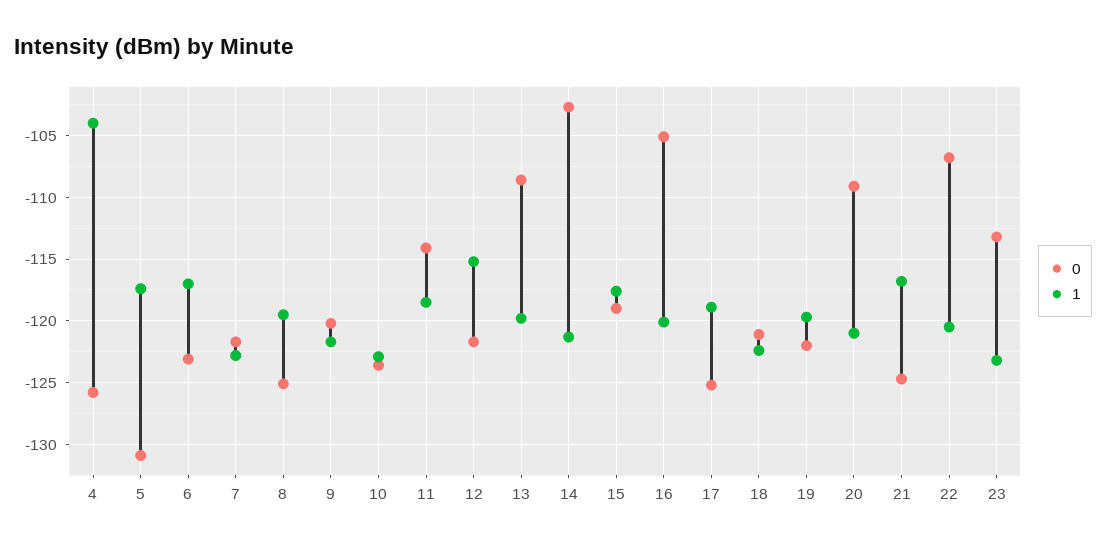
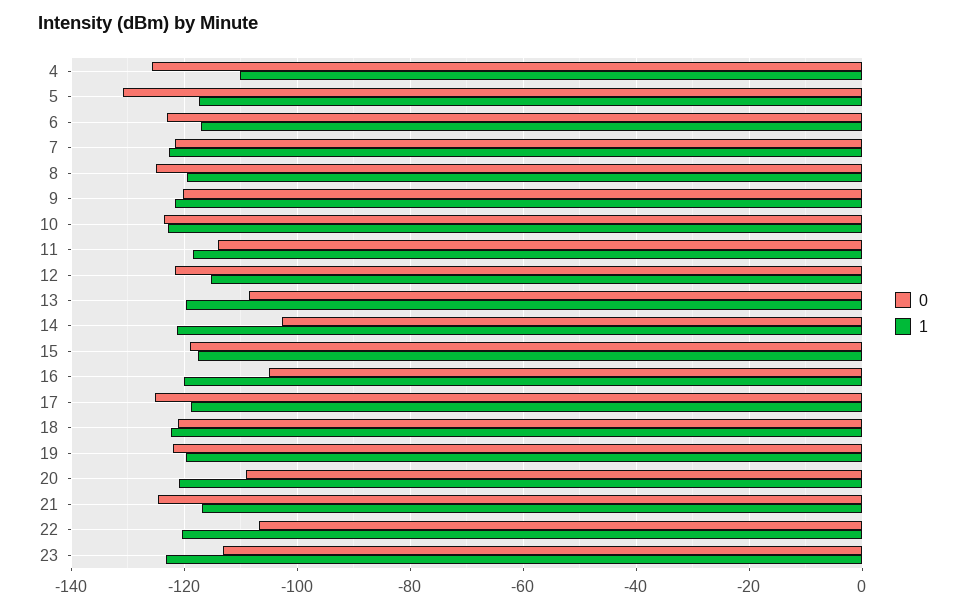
1, 4: -104 -> -110

